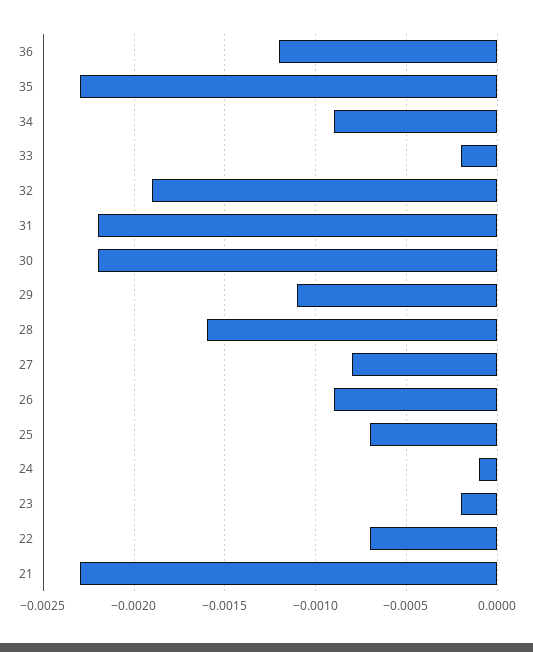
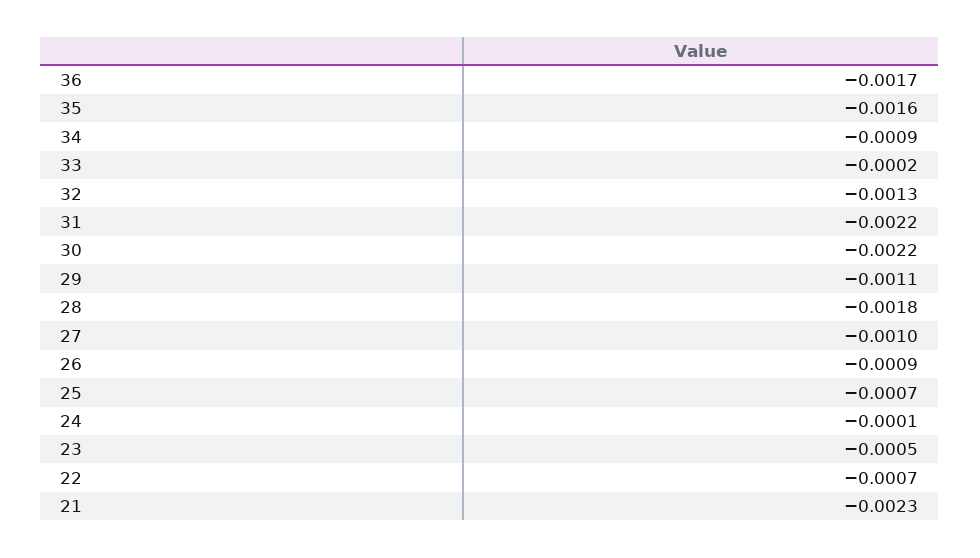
36: -0.0012 -> -0.0017
35: -0.0023 -> -0.0016
32: -0.0019 -> -0.0013
28: -0.0016 -> -0.0018
27: -0.0008 -> -0.001
23: -0.0002 -> -0.0005

